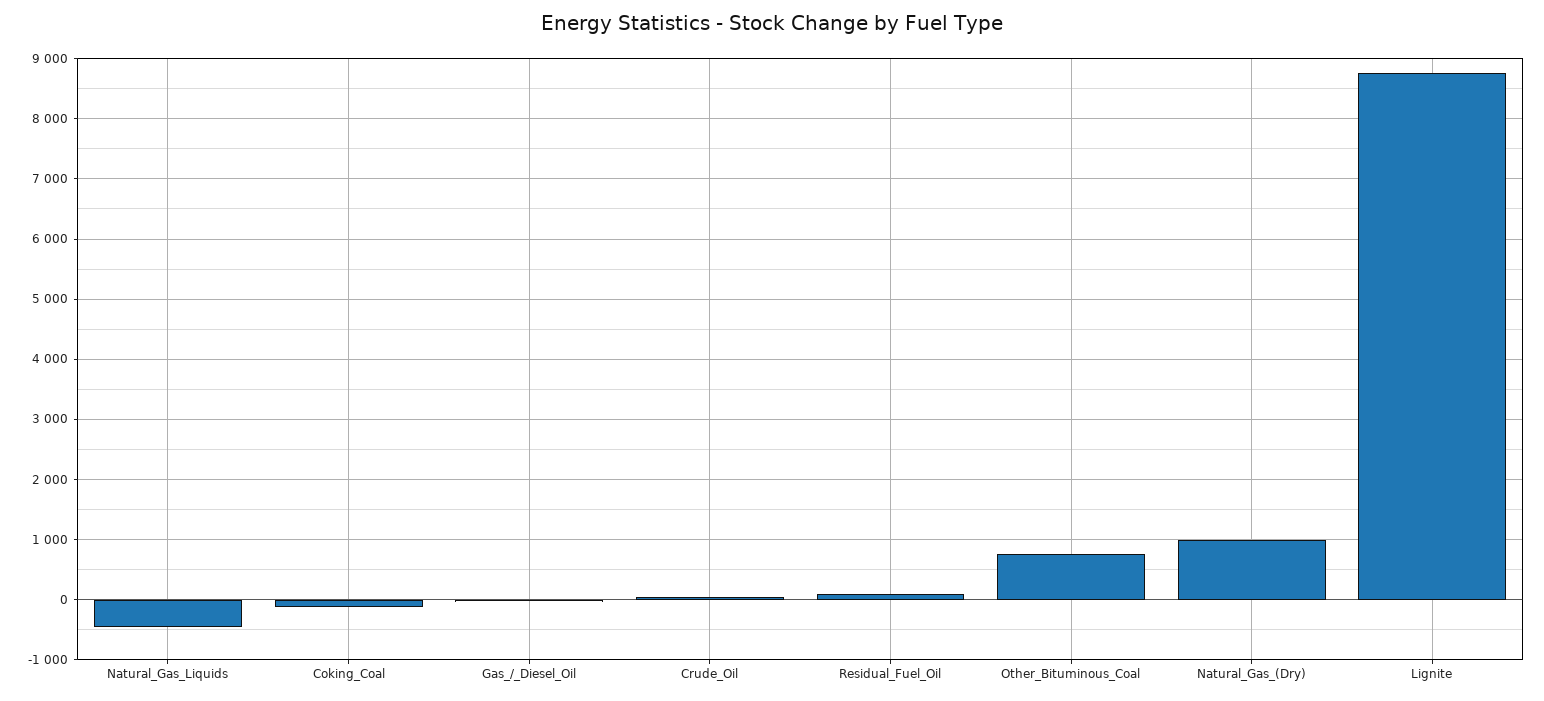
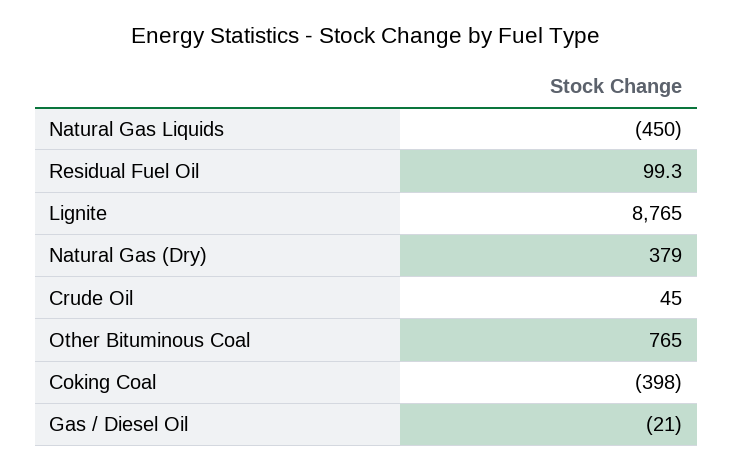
Coking_Coal: -100 -> -398
Natural_Gas_(Dry): 1000 -> 379

